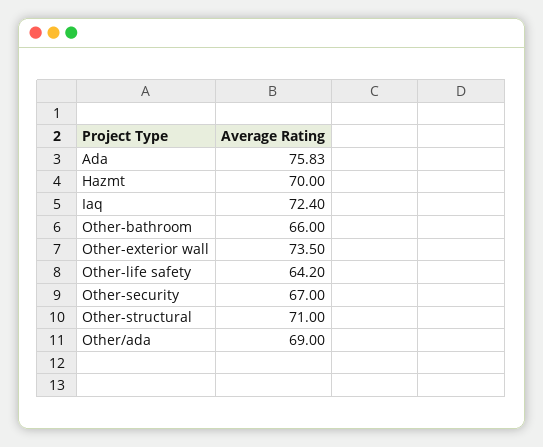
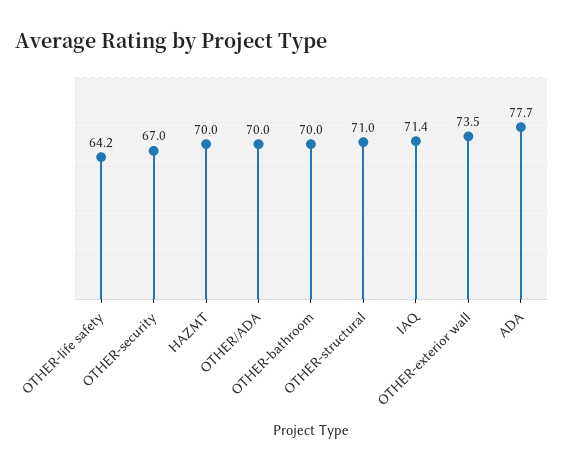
Ada: 75.83 -> 77.7
Iaq: 72.4 -> 71.4
Other-bathroom: 66 -> 70
Other/ada: 69 -> 70

